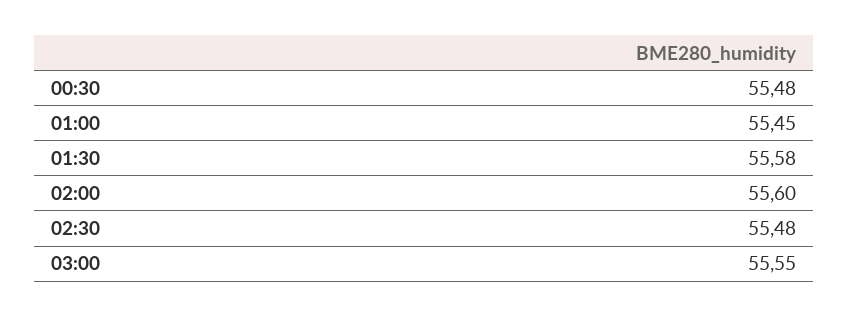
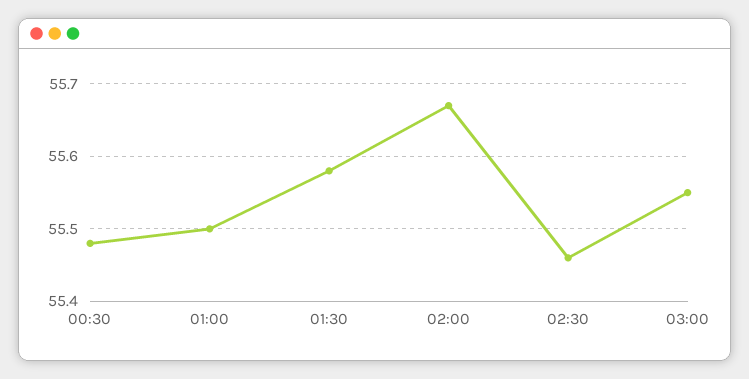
01:00: 55.45 -> 55.5
02:00: 55.6 -> 55.67
02:30: 55.48 -> 55.46

